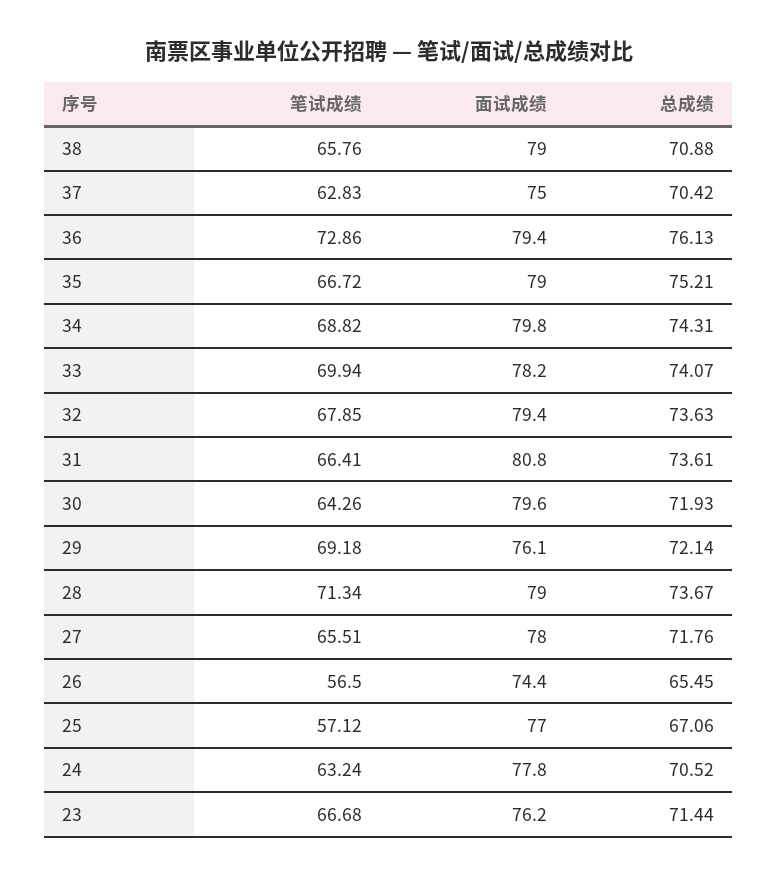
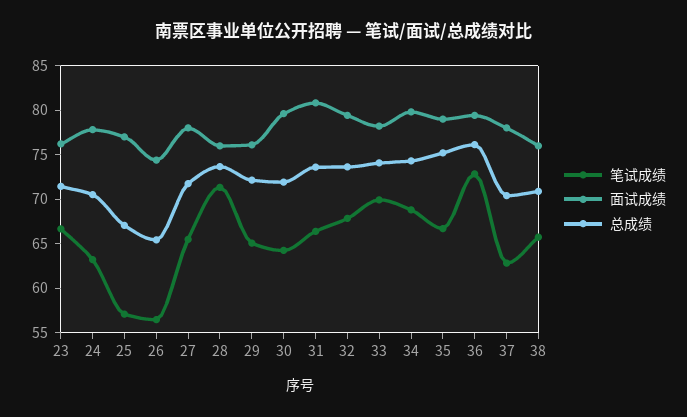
面试成绩, 38: 79 -> 76
面试成绩, 37: 75 -> 78
笔试成绩, 29: 69.18 -> 65
面试成绩, 28: 79 -> 76

